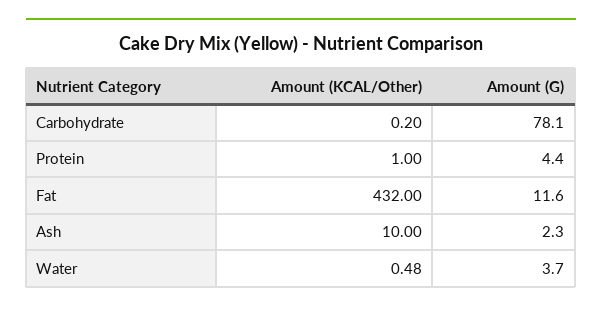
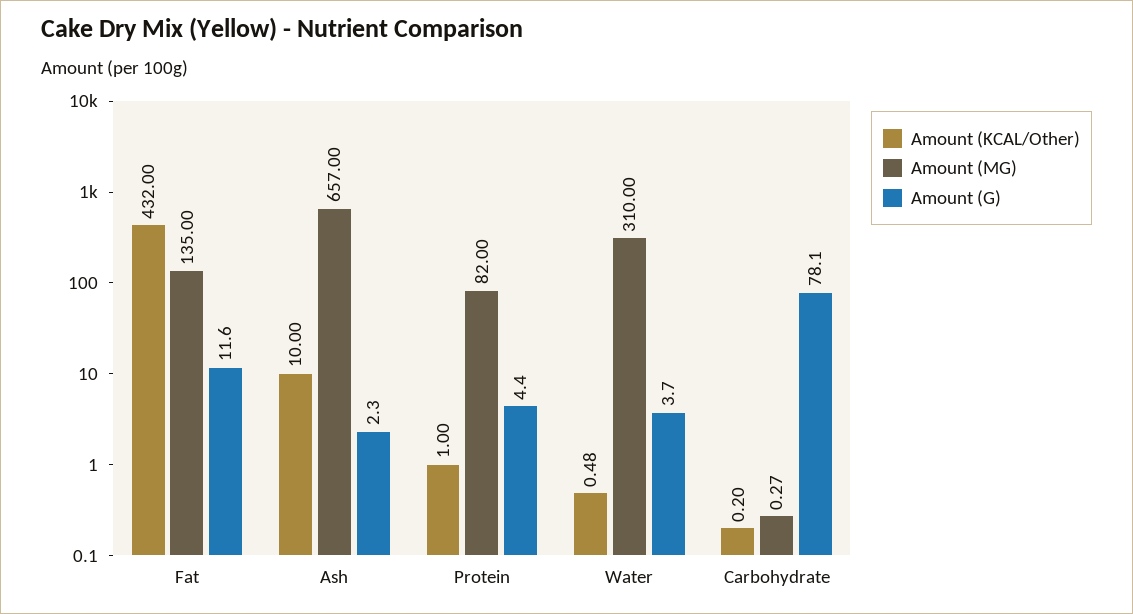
Amount (MG), Fat: none -> 135
Amount (MG), Ash: none -> 657
Amount (MG), Protein: none -> 82
Amount (MG), Water: none -> 310
Amount (MG), Carbohydrate: none -> 0.27

